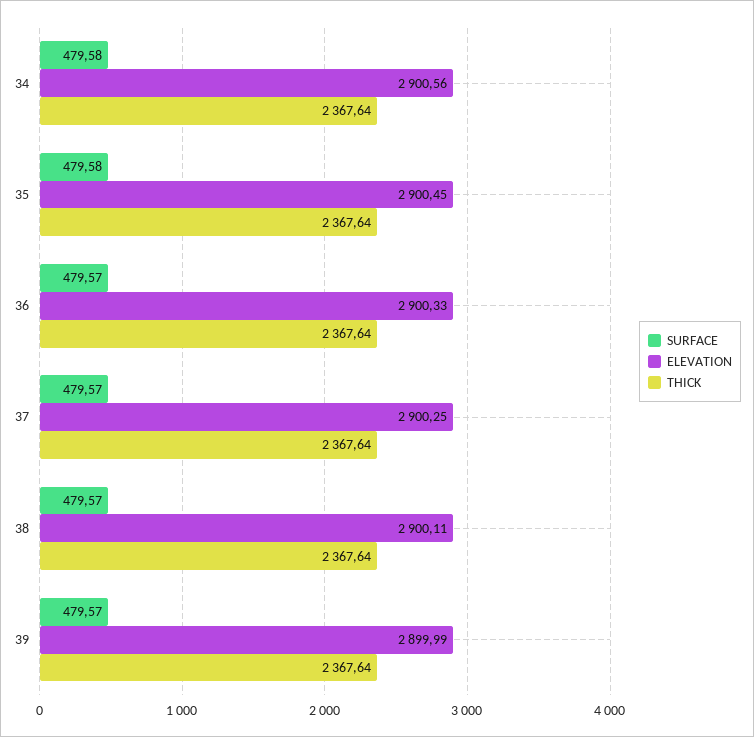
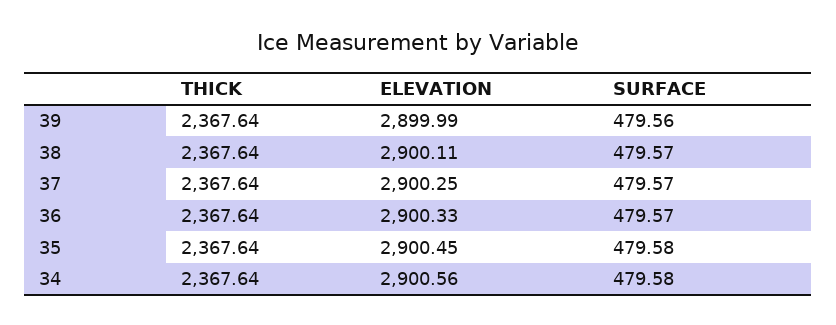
SURFACE, 39: 479.57 -> 479.56

